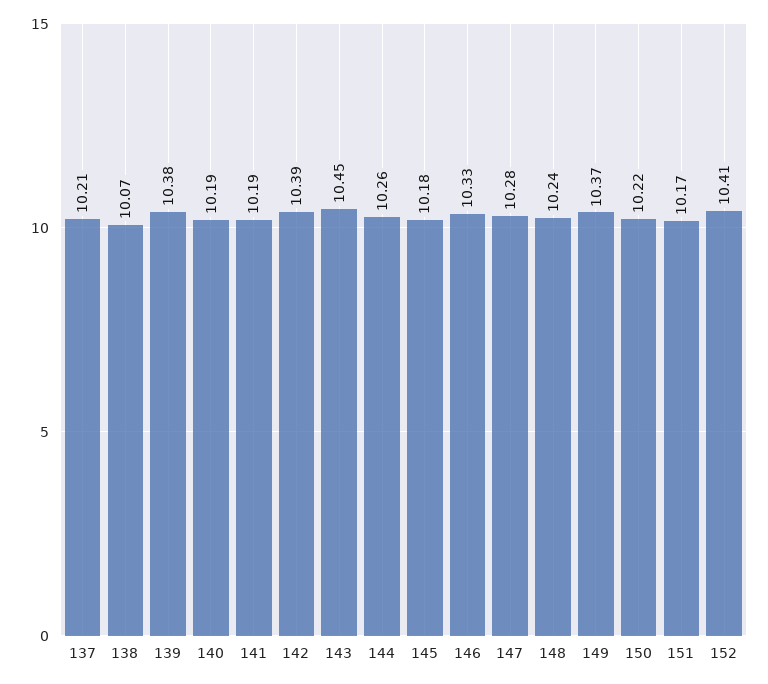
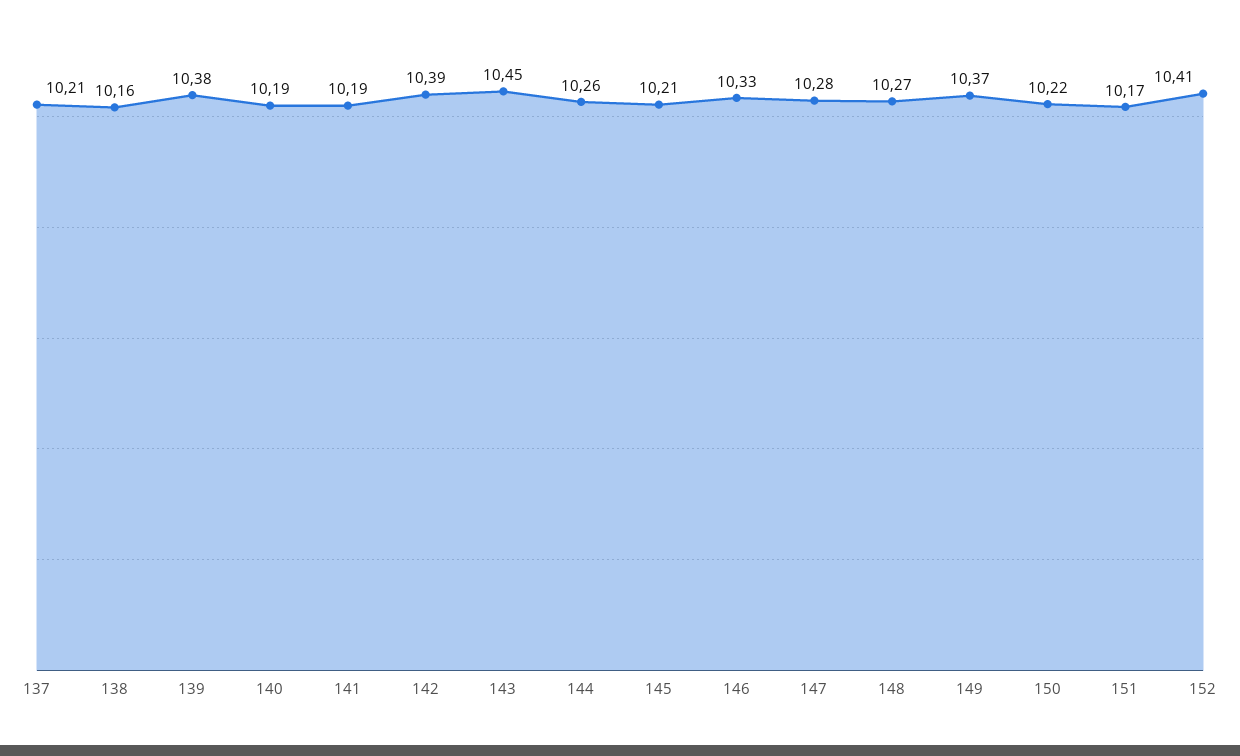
138: 10.07 -> 10.16
145: 10.18 -> 10.21
148: 10.24 -> 10.27

